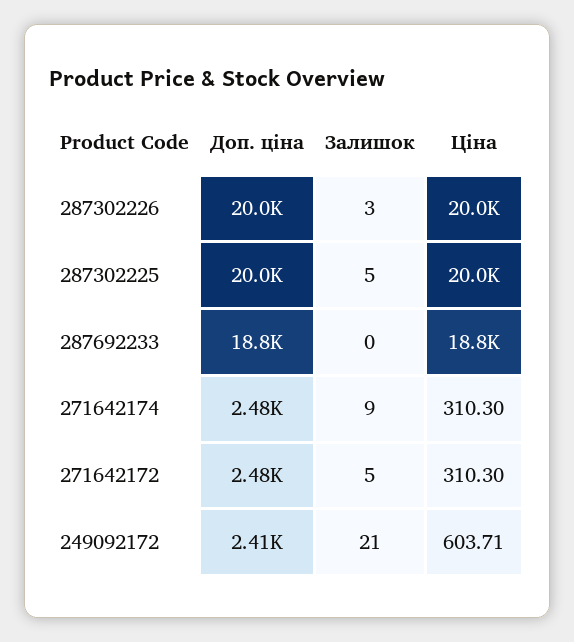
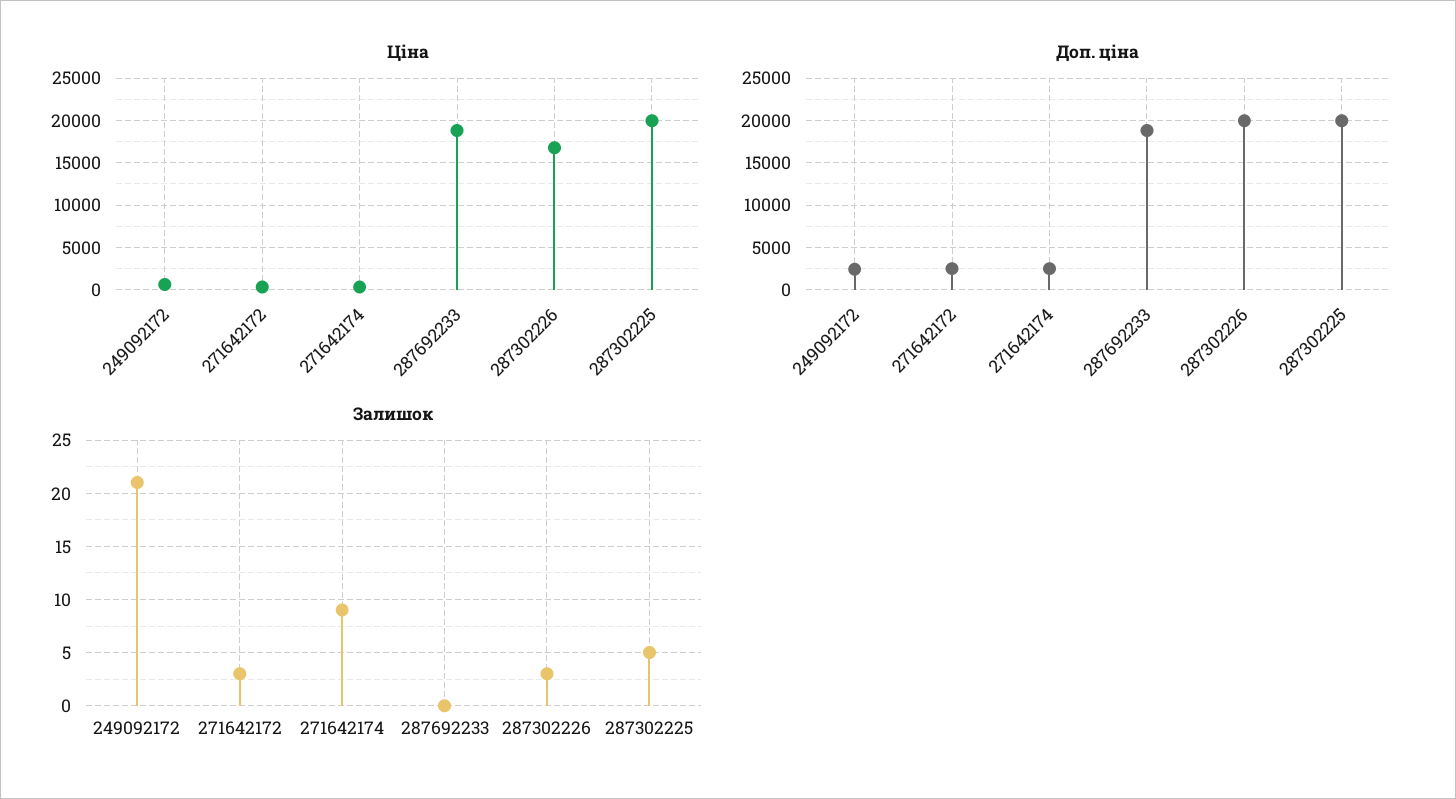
Ціна, 287302226: 20000 -> 17000
Залишок, 271642172: 5 -> 3

